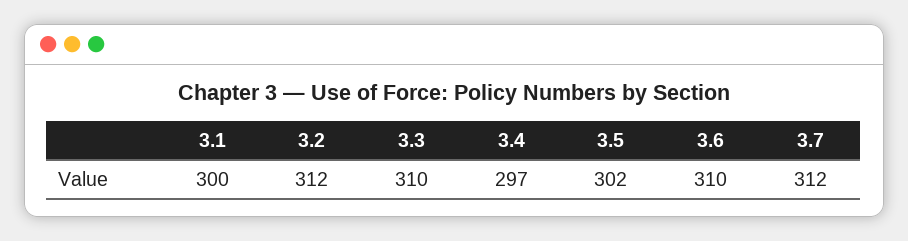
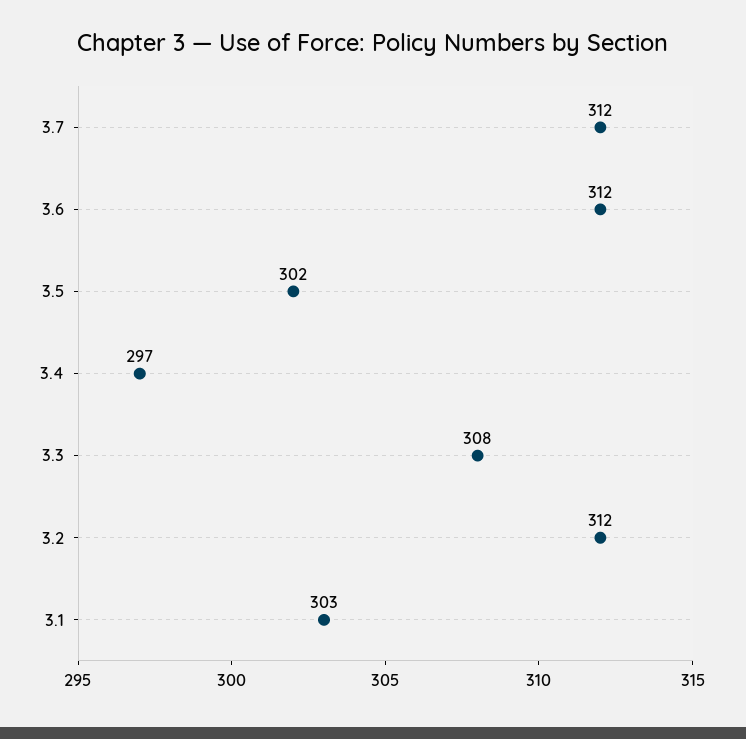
3.1: 300 -> 303
3.3: 310 -> 308
3.6: 310 -> 312

